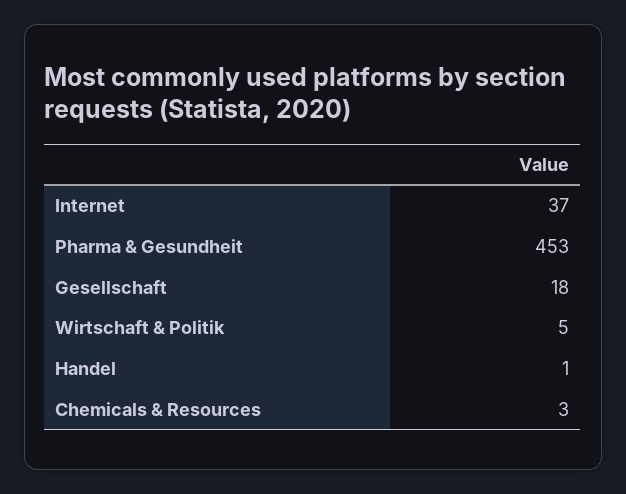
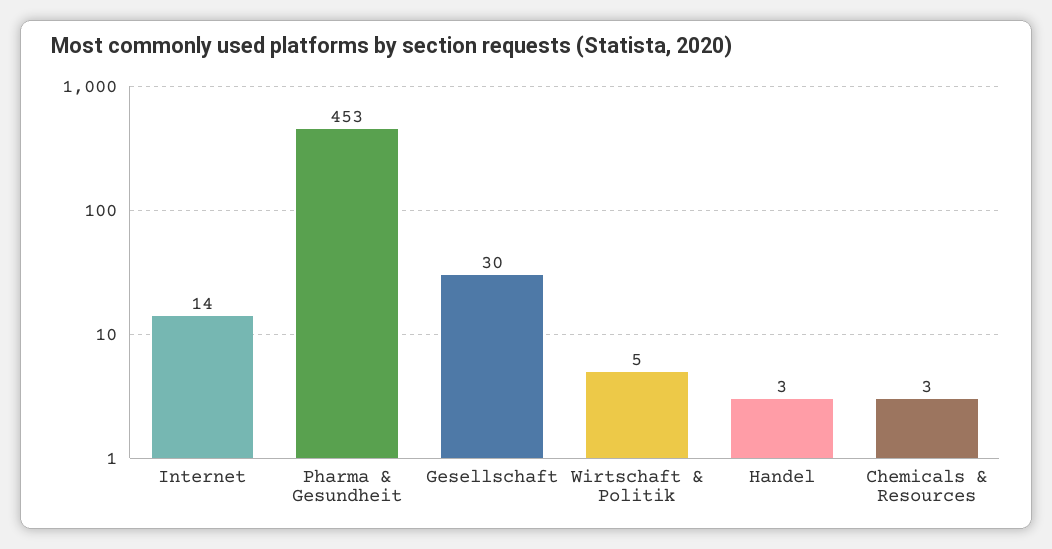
Internet: 37 -> 14
Gesellschaft: 18 -> 30
Handel: 1 -> 3

